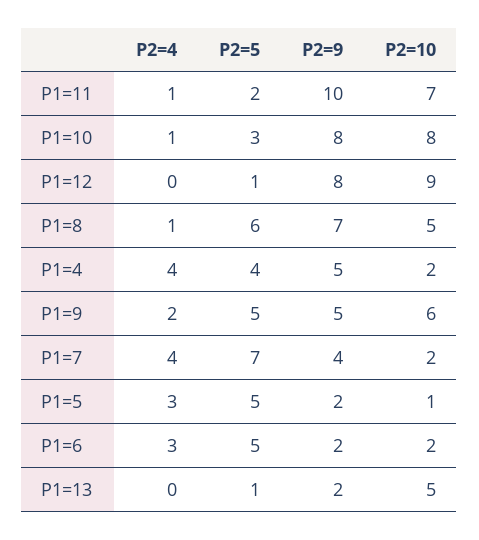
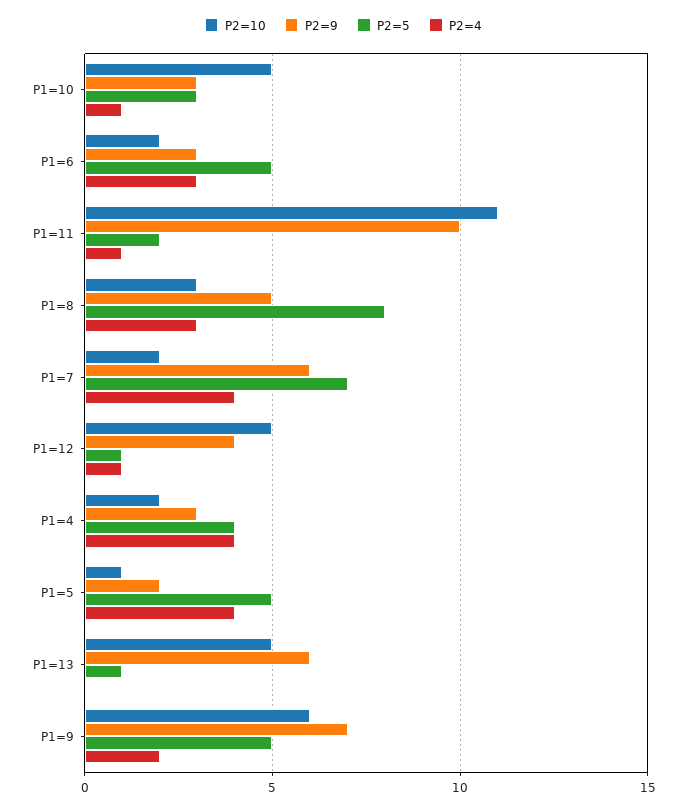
P2=10, P1=11: 7 -> 11
P2=9, P1=10: 8 -> 3
P2=10, P1=10: 8 -> 5
P2=4, P1=12: 0 -> 1
P2=9, P1=12: 8 -> 4
P2=10, P1=12: 9 -> 5
P2=4, P1=8: 1 -> 3
P2=5, P1=8: 6 -> 8
P2=9, P1=8: 7 -> 5
P2=10, P1=8: 5 -> 3
P2=9, P1=4: 5 -> 3
P2=9, P1=9: 5 -> 7
P2=9, P1=7: 4 -> 6
P2=4, P1=5: 3 -> 4
P2=9, P1=6: 2 -> 3
P2=9, P1=13: 2 -> 6

